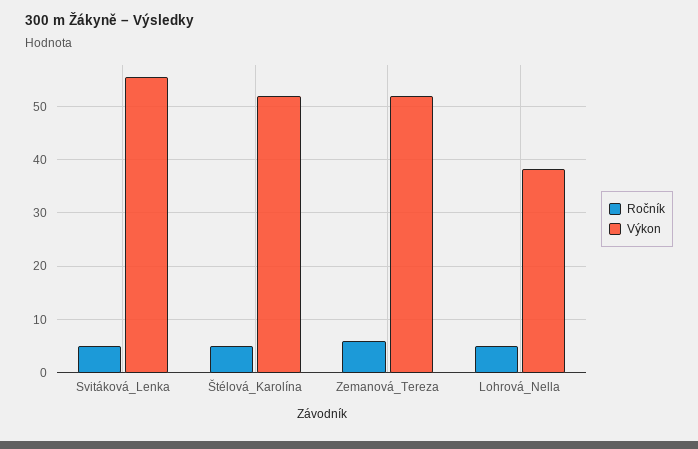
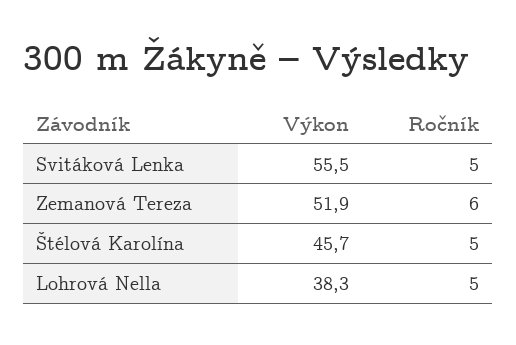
Výkon, Štélová_Karolína: 52 -> 45.7

